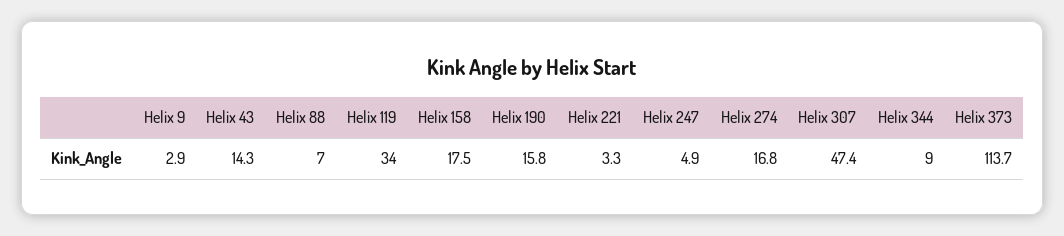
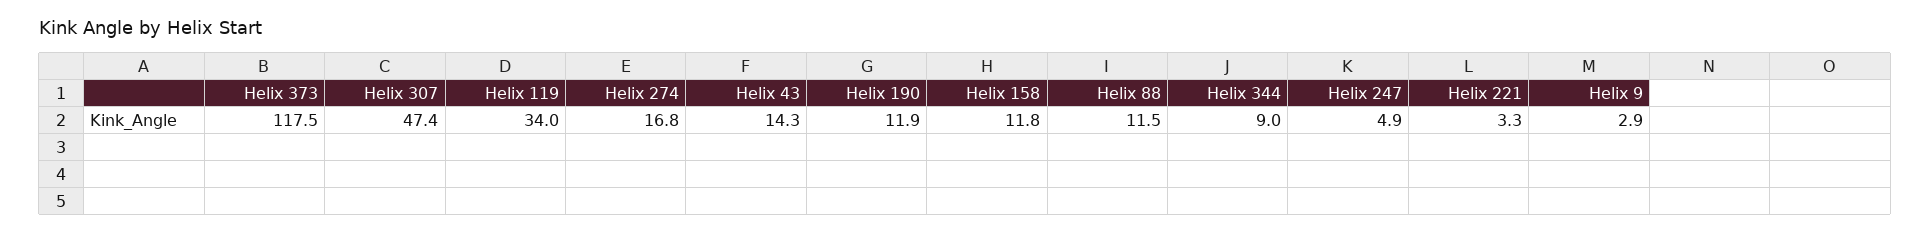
Helix 88: 7 -> 11.5
Helix 158: 17.5 -> 11.8
Helix 190: 15.8 -> 11.9
Helix 373: 113.7 -> 117.5

